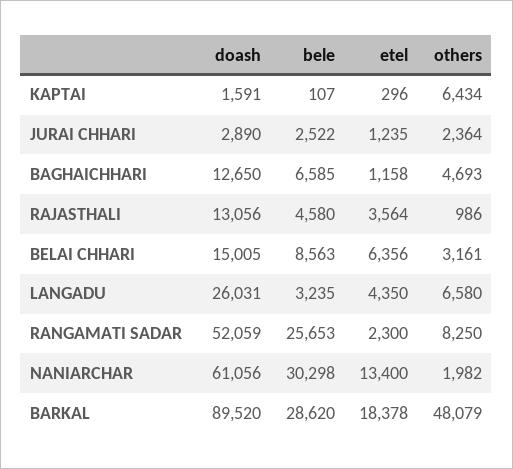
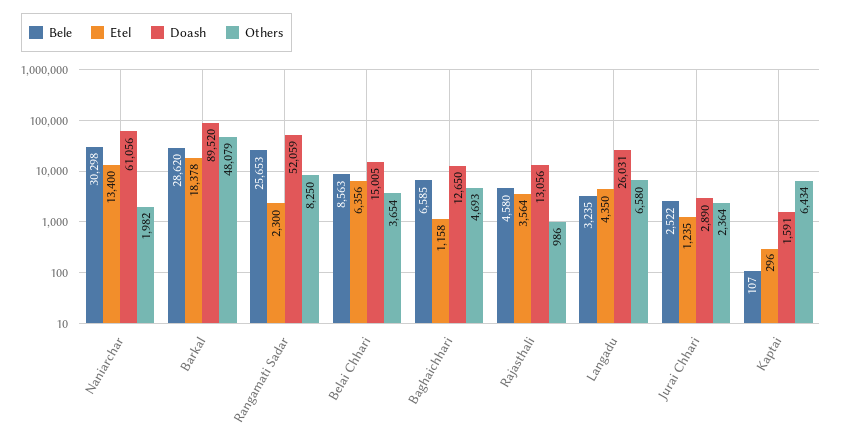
others, BELAI CHHARI: 3161 -> 3654

